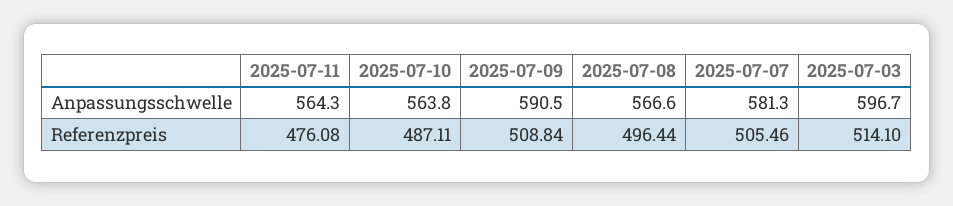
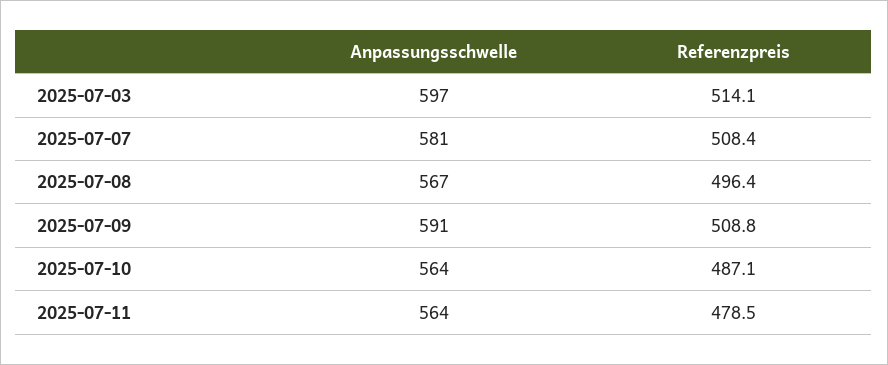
2025-07-11, Referenzpreis: 476.08 -> 478.5
2025-07-07, Referenzpreis: 505.46 -> 508.4

